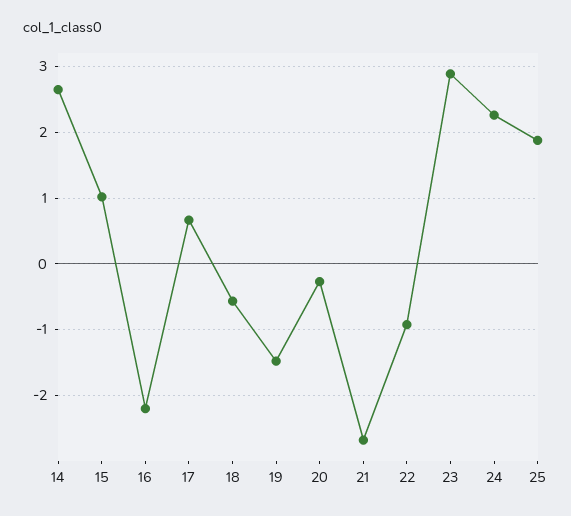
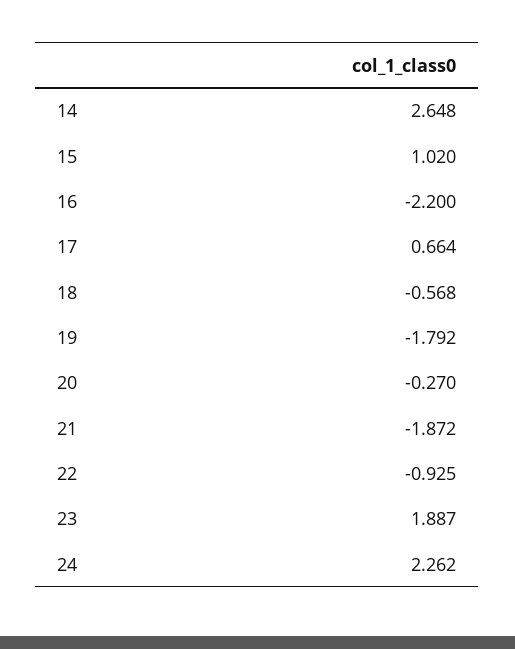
19: -1.5 -> -1.792
21: -2.7 -> -1.872
23: 2.9 -> 1.887
25: 1.9 -> none

